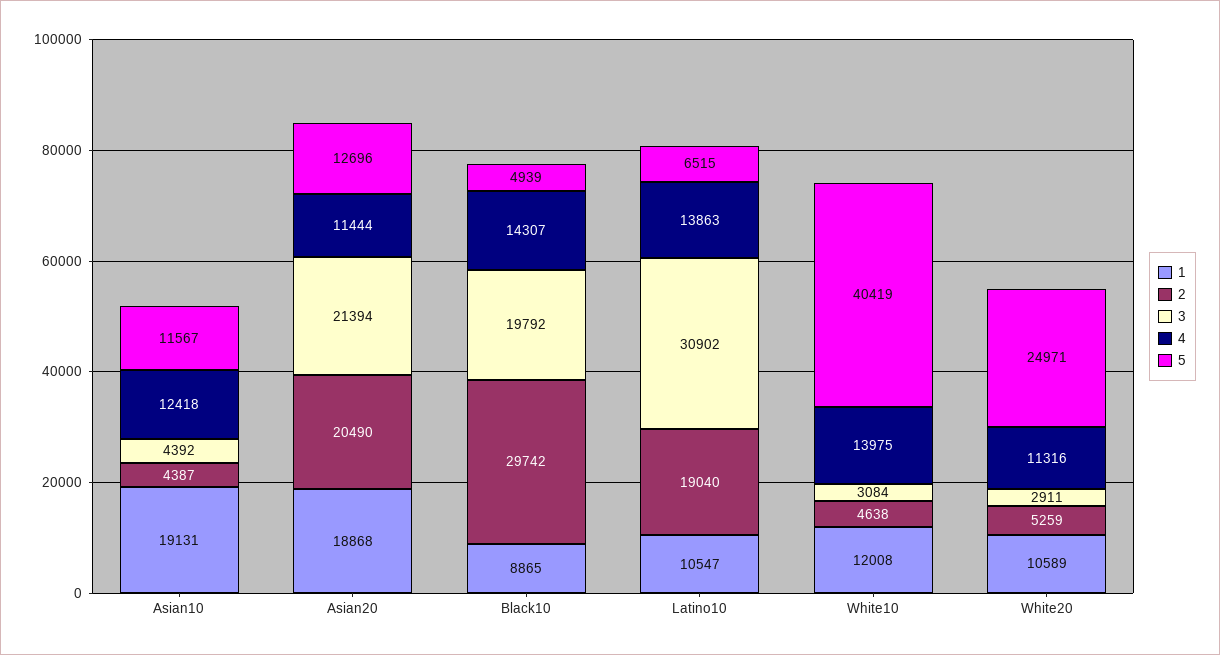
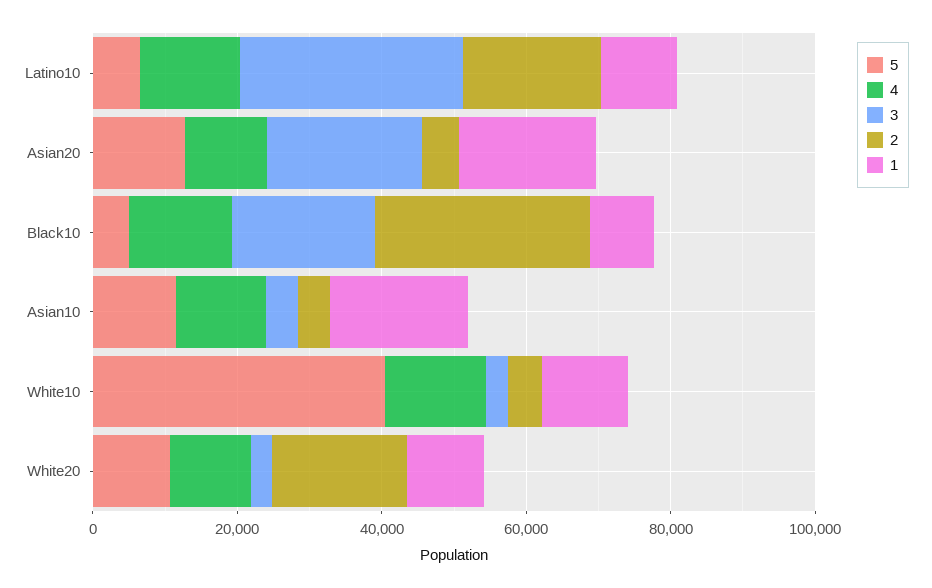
2, Asian20: 20490 -> 5000
2, White20: 5259 -> 20000
5, White20: 24971 -> 10000

